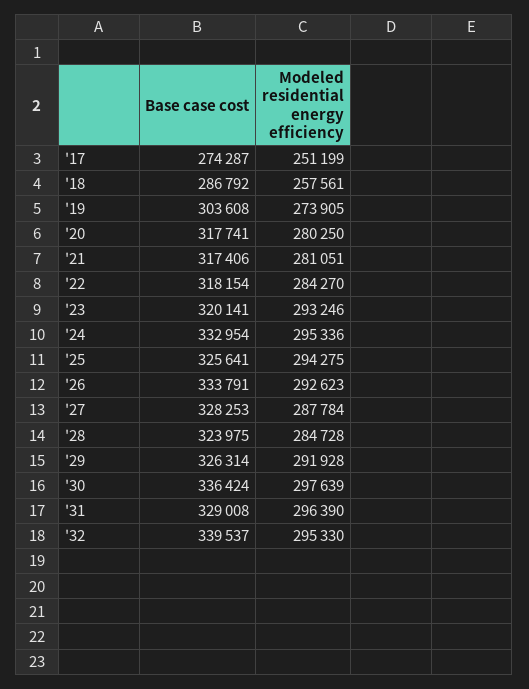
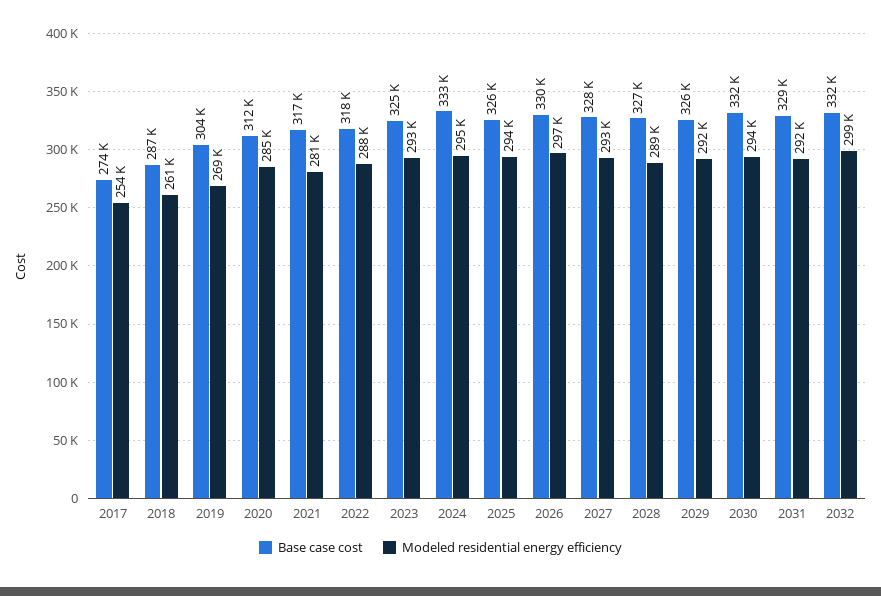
Modeled residential energy efficiency, '17: 251199 -> 254000
Modeled residential energy efficiency, '18: 257561 -> 261000
Modeled residential energy efficiency, '19: 273905 -> 269000
Base case cost, '20: 317741 -> 312000
Modeled residential energy efficiency, '20: 280250 -> 285000
Modeled residential energy efficiency, '22: 284270 -> 288000
Base case cost, '23: 320141 -> 325000
Base case cost, '26: 333791 -> 330000
Modeled residential energy efficiency, '26: 292623 -> 297000
Modeled residential energy efficiency, '27: 287784 -> 293000
Base case cost, '28: 323975 -> 327000
Modeled residential energy efficiency, '28: 284728 -> 289000
Base case cost, '30: 336424 -> 332000
Modeled residential energy efficiency, '30: 297639 -> 294000
Modeled residential energy efficiency, '31: 296390 -> 292000
Base case cost, '32: 339537 -> 332000
Modeled residential energy efficiency, '32: 295330 -> 299000

